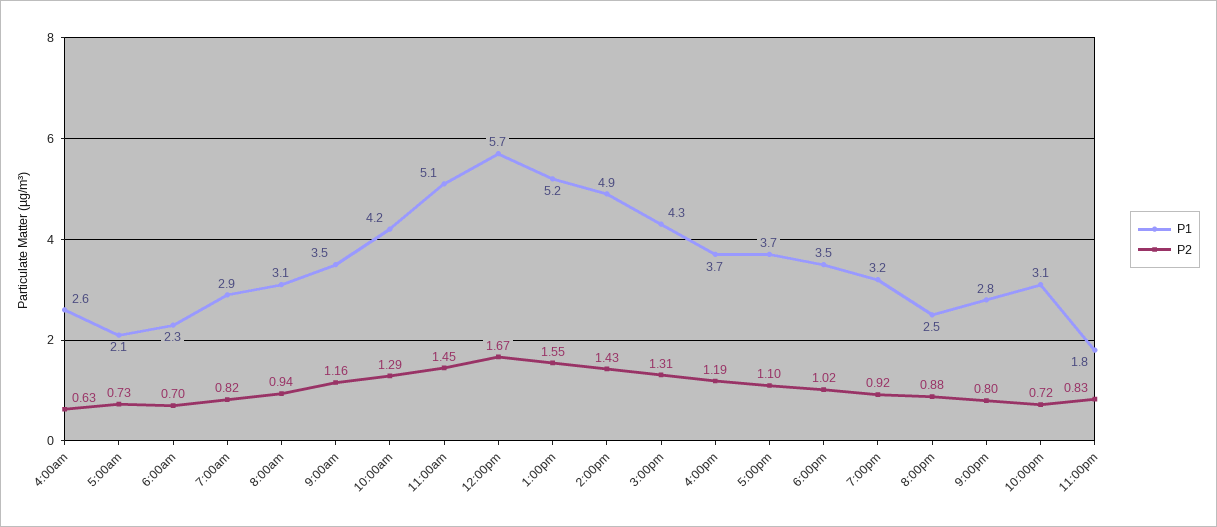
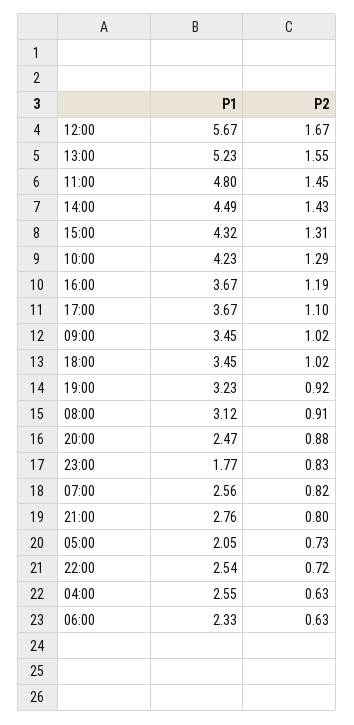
P2, 6:00am: 0.7 -> 0.63
P1, 7:00am: 2.9 -> 2.56
P2, 8:00am: 0.94 -> 0.91
P2, 9:00am: 1.16 -> 1.02
P1, 11:00am: 5.1 -> 4.8
P1, 2:00pm: 4.9 -> 4.49
P1, 10:00pm: 3.1 -> 2.54

